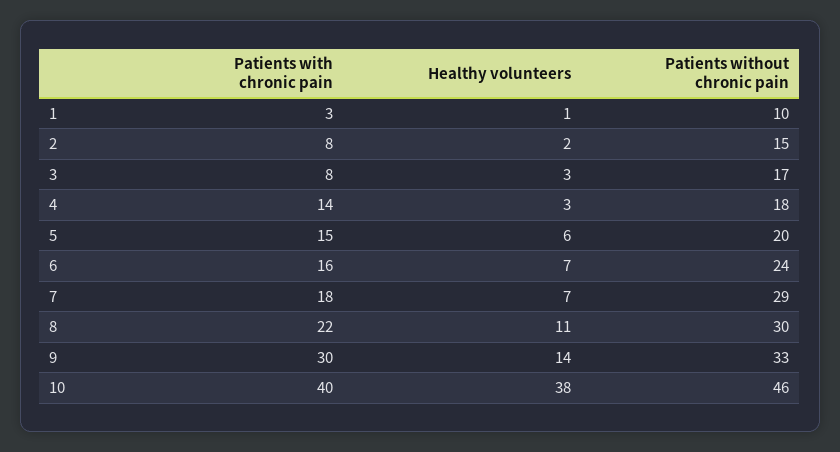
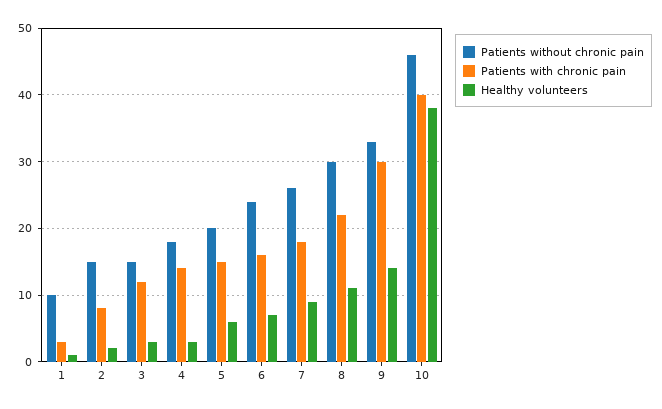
Patients with chronic pain, 3: 8 -> 12
Patients without chronic pain, 3: 17 -> 15
Healthy volunteers, 7: 7 -> 9
Patients without chronic pain, 7: 29 -> 26

